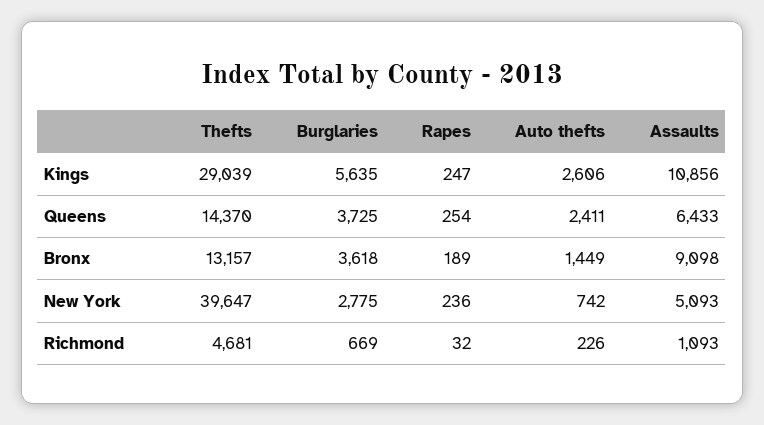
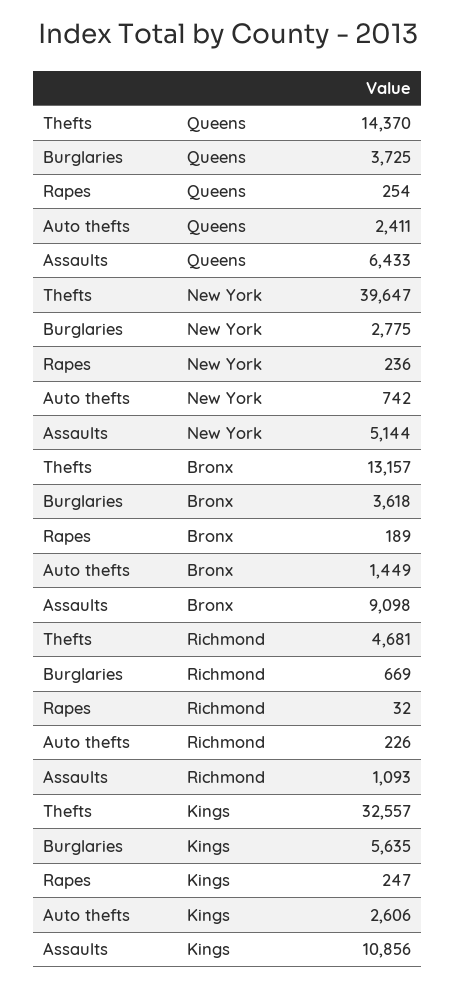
Thefts, Kings: 29039 -> 32557
Assaults, New York: 5093 -> 5144

